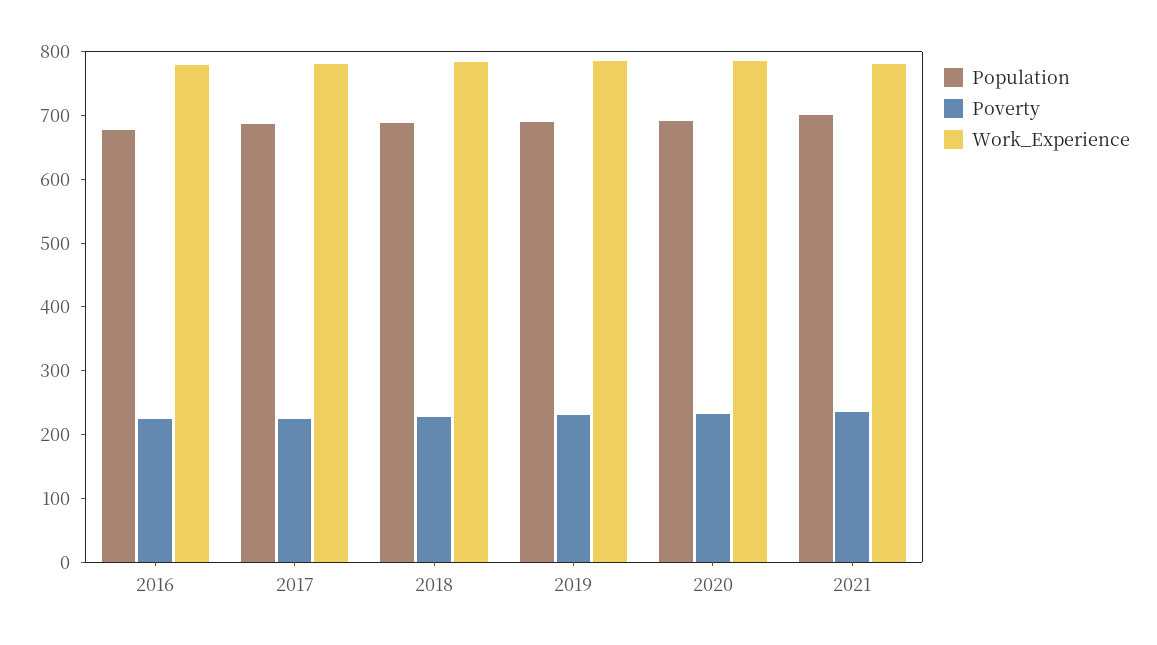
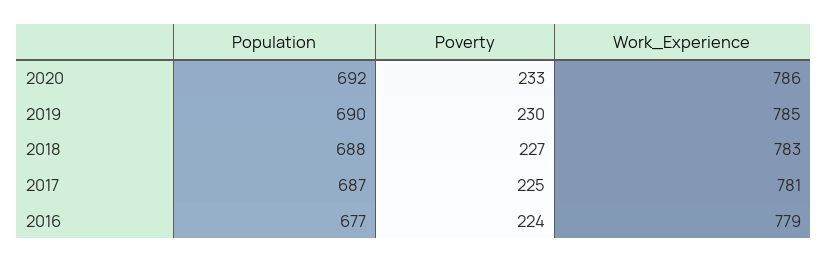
Population, 2021: 700 -> none
Poverty, 2021: 240 -> none
Work_Experience, 2021: 780 -> none

